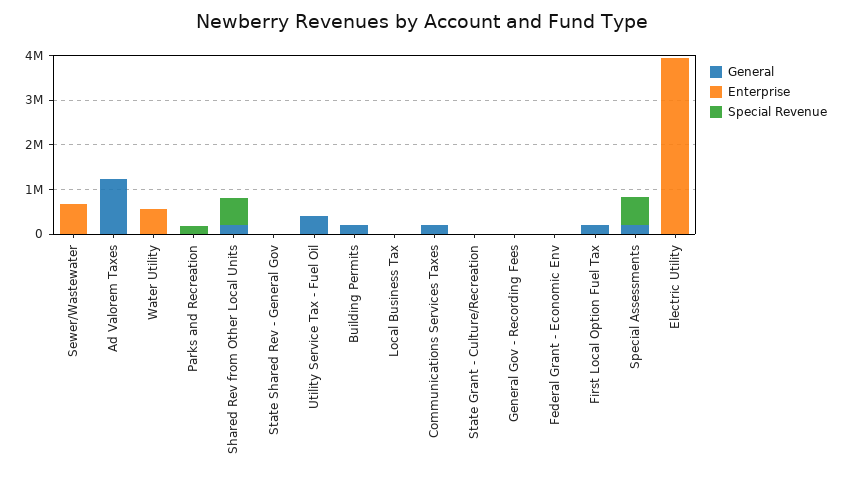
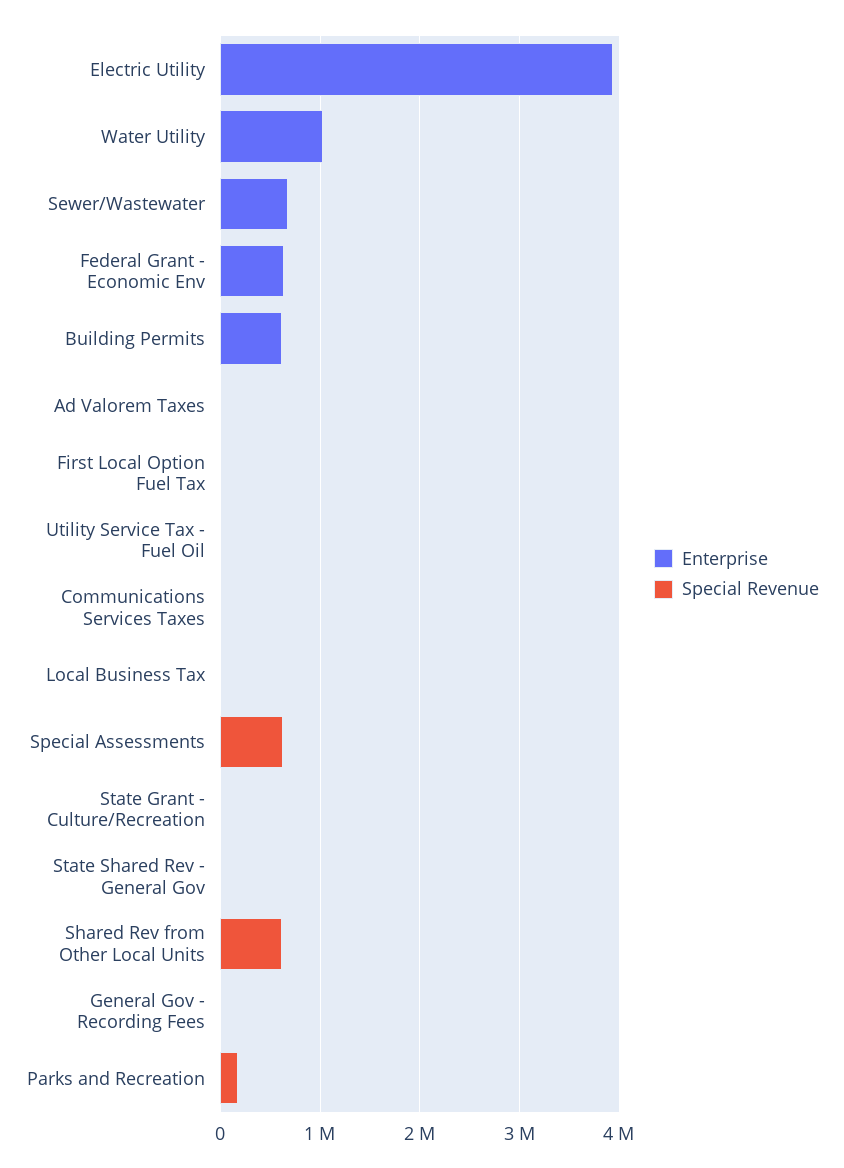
General, Sewer/Wastewater: 0 -> none
General, Ad Valorem Taxes: 1200000 -> none
General, Water Utility: 0 -> none
Enterprise, Water Utility: 600000 -> 1000000
General, Parks and Recreation: 0 -> none
General, Shared Rev from Other Local Units: 200000 -> none
General, State Shared Rev - General Gov: 0 -> none
General, Utility Service Tax - Fuel Oil: 400000 -> none
General, Building Permits: 200000 -> none
Enterprise, Building Permits: 0 -> 600000
General, Local Business Tax: 0 -> none
General, Communications Services Taxes: 200000 -> none
General, State Grant - Culture/Recreation: 0 -> none
General, General Gov - Recording Fees: 0 -> none
General, Federal Grant - Economic Env: 0 -> none
Enterprise, Federal Grant - Economic Env: 0 -> 600000
General, First Local Option Fuel Tax: 200000 -> none
General, Special Assessments: 200000 -> none
General, Electric Utility: 0 -> none

